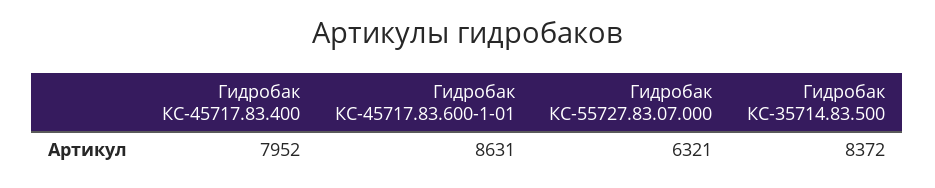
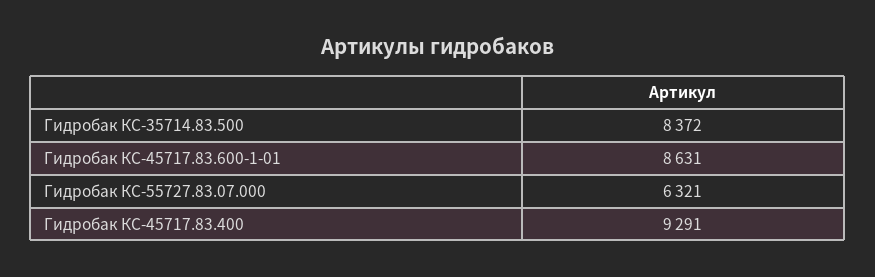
Гидробак КС-45717.83.400: 7952 -> 9291

